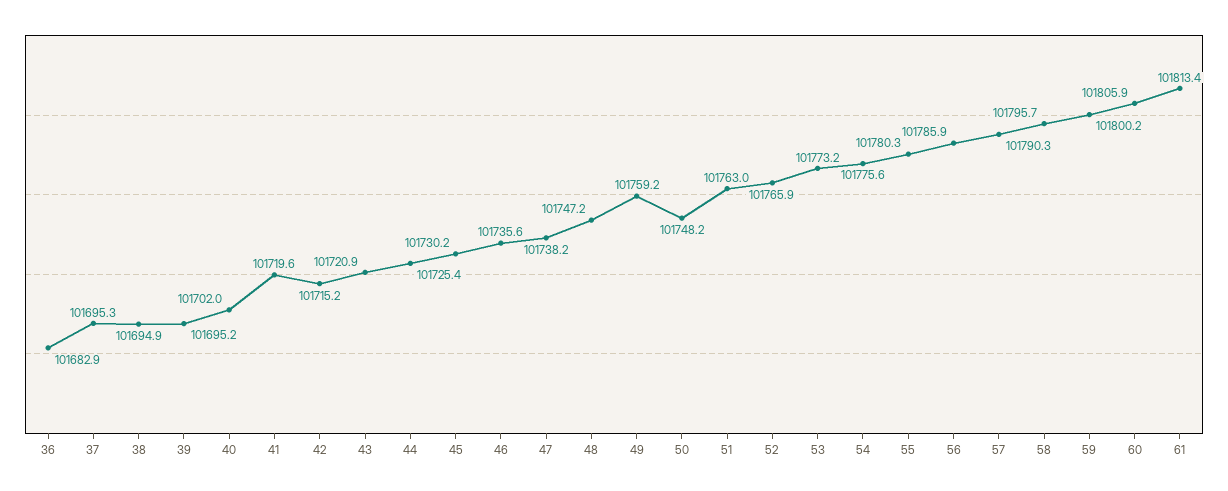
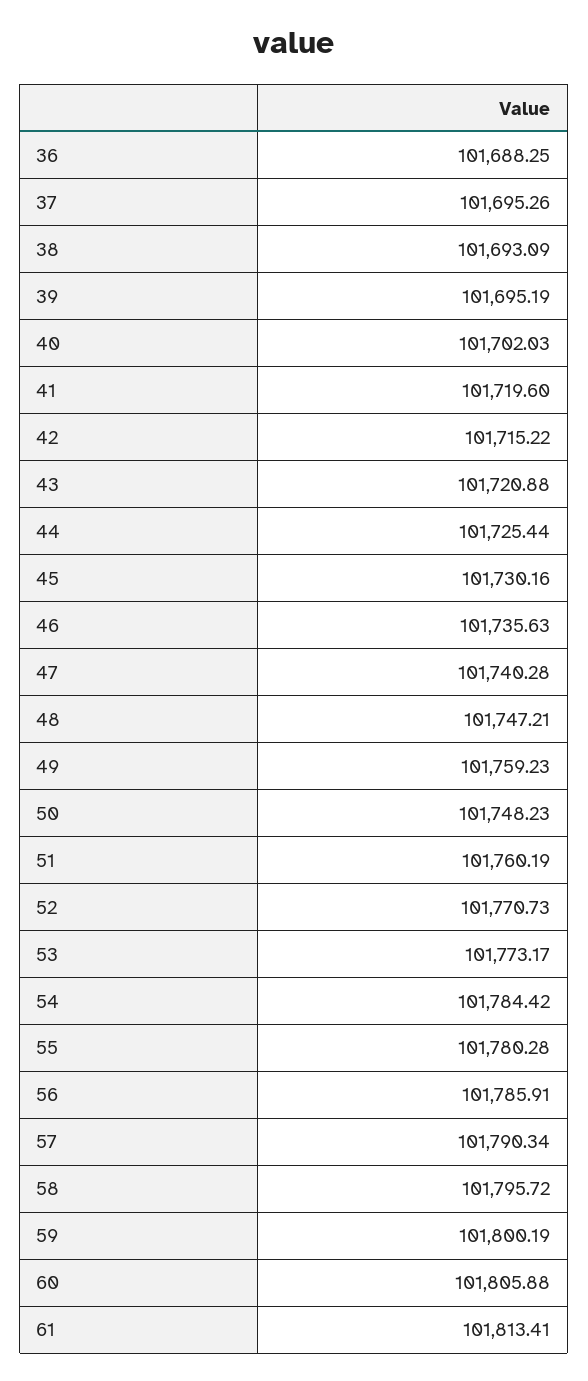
36: 101682.9 -> 101688.25
38: 101694.9 -> 101693.09
47: 101738.2 -> 101740.28
51: 101763 -> 101760.19
52: 101765.9 -> 101770.73
54: 101775.6 -> 101784.42

